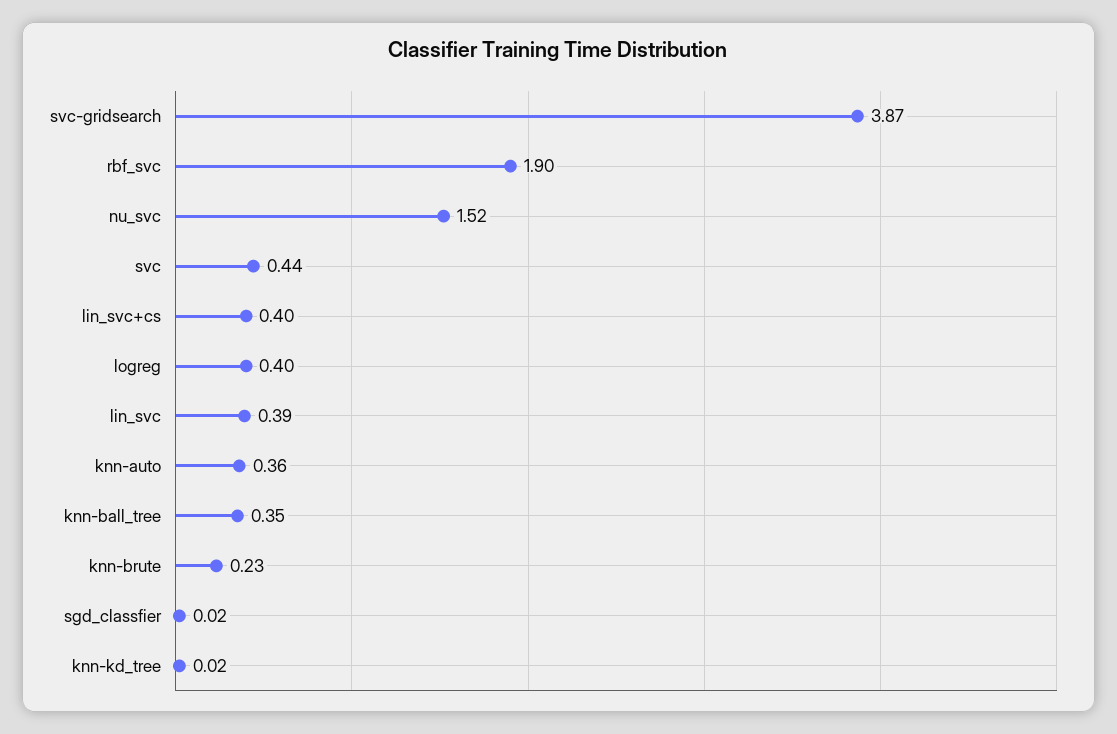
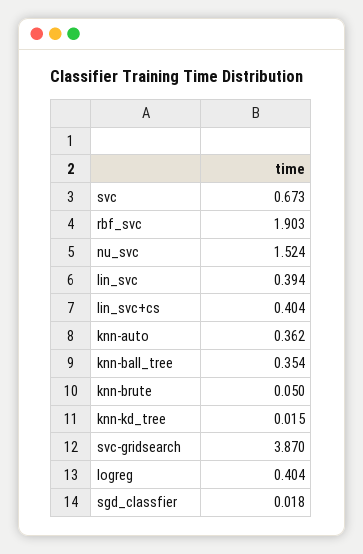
svc: 0.44 -> 0.673
knn-brute: 0.23 -> 0.05

